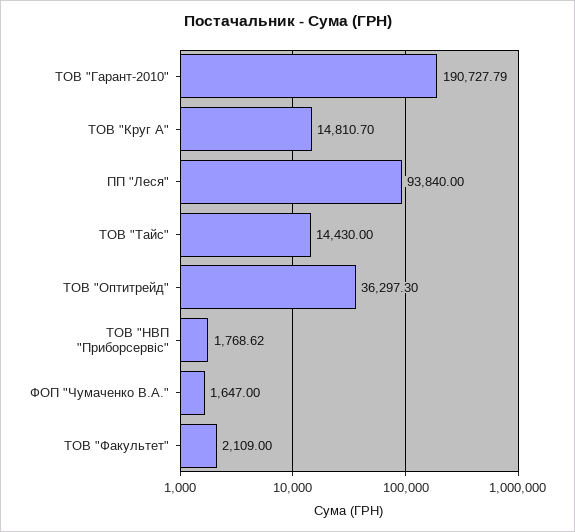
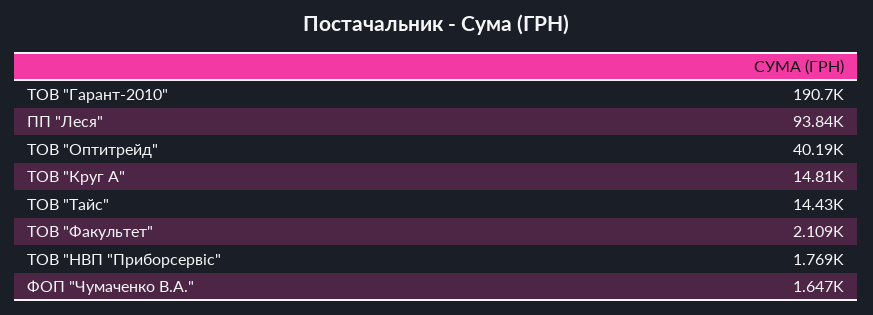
ТОВ "Оптитрейд": 36297.3 -> 40190

